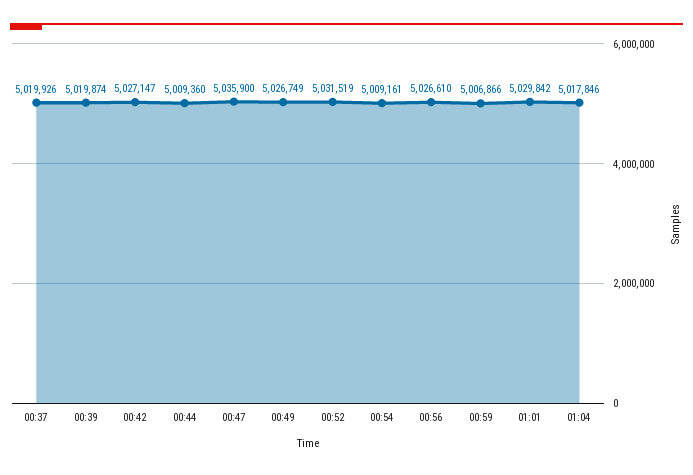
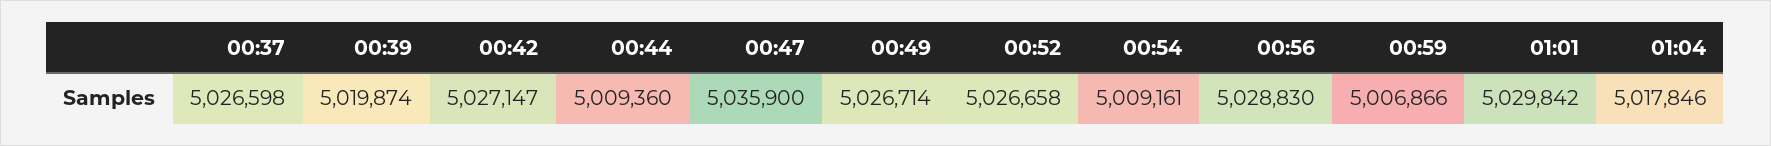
00:37: 5019926 -> 5026598
00:49: 5026749 -> 5026714
00:52: 5031519 -> 5026658
00:56: 5026610 -> 5028830

